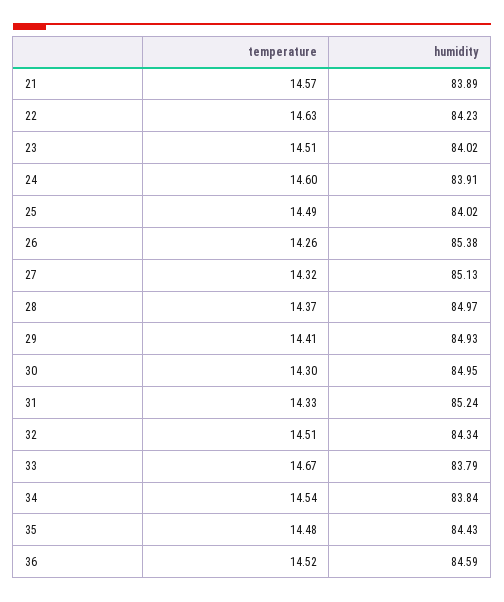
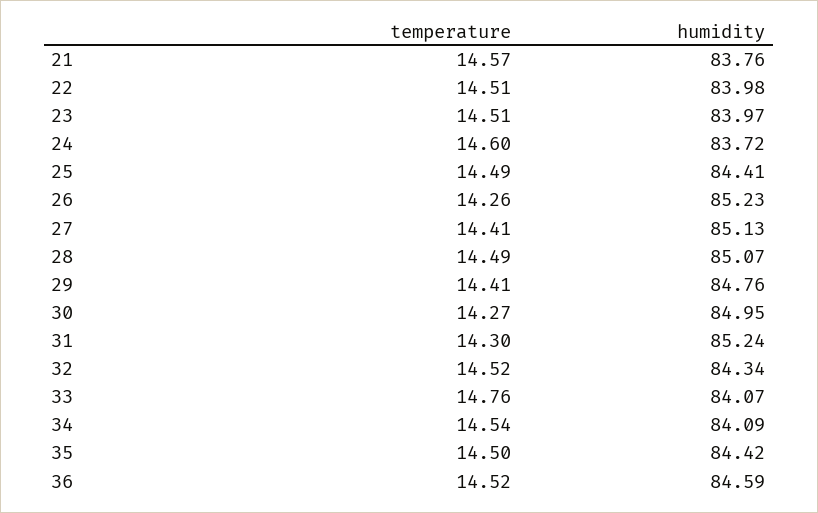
humidity, 21: 83.89 -> 83.76
temperature, 22: 14.63 -> 14.51
humidity, 22: 84.23 -> 83.98
humidity, 23: 84.02 -> 83.97
humidity, 24: 83.91 -> 83.72
humidity, 25: 84.02 -> 84.41
humidity, 26: 85.38 -> 85.23
temperature, 27: 14.32 -> 14.41
temperature, 28: 14.37 -> 14.49
humidity, 28: 84.97 -> 85.07
humidity, 29: 84.93 -> 84.76
temperature, 30: 14.3 -> 14.27
temperature, 31: 14.33 -> 14.3
temperature, 32: 14.51 -> 14.52
temperature, 33: 14.67 -> 14.76
humidity, 33: 83.79 -> 84.07
humidity, 34: 83.84 -> 84.09
temperature, 35: 14.48 -> 14.5
humidity, 35: 84.43 -> 84.42

